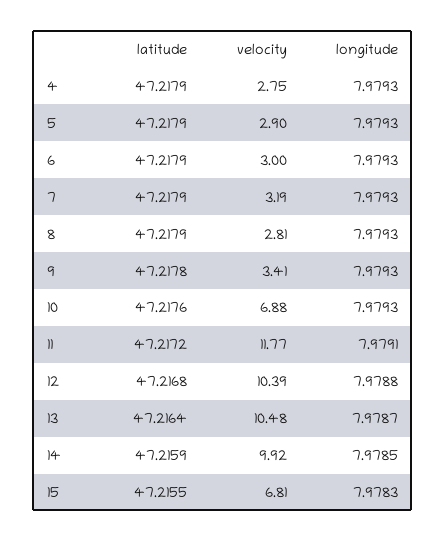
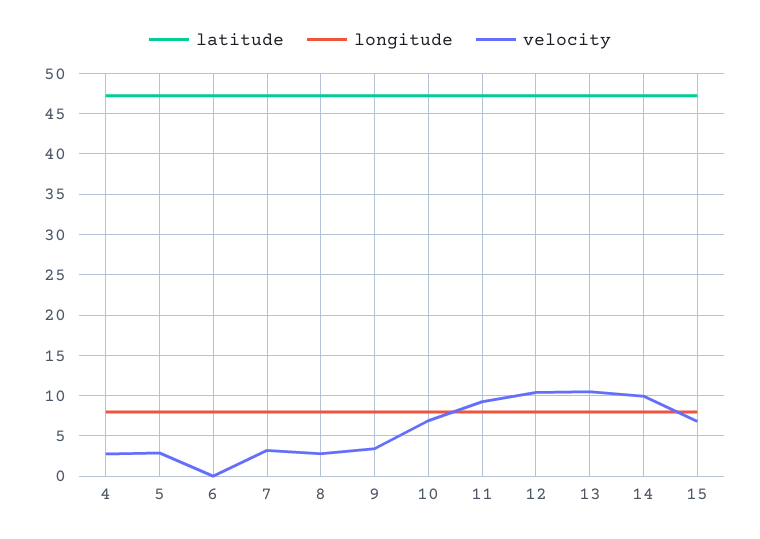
velocity, 6: 3 -> 0
velocity, 11: 11.77 -> 9

